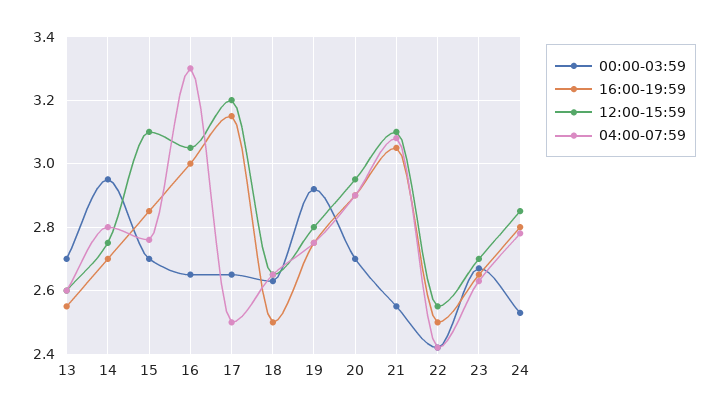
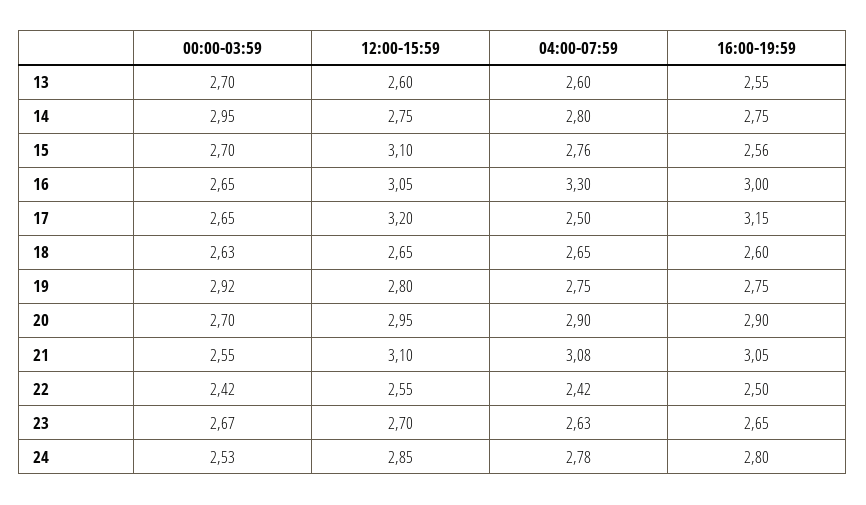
16:00-19:59, 14: 2.7 -> 2.75
16:00-19:59, 15: 2.85 -> 2.56
16:00-19:59, 18: 2.5 -> 2.6

